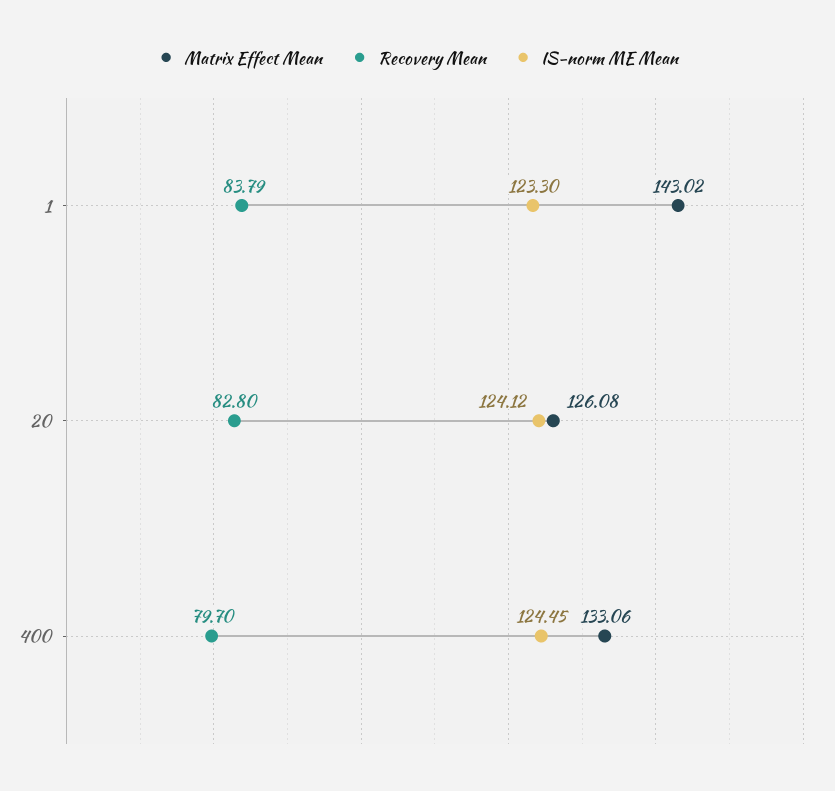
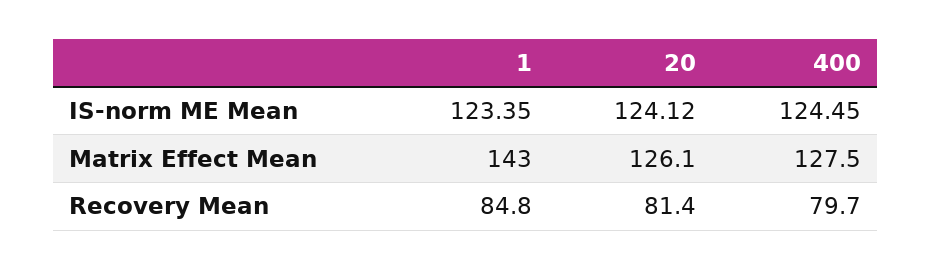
Recovery Mean, 1: 83.79 -> 84.8
IS-norm ME Mean, 1: 123.3 -> 123.35
Recovery Mean, 20: 82.8 -> 81.4
Matrix Effect Mean, 400: 133.06 -> 127.5

